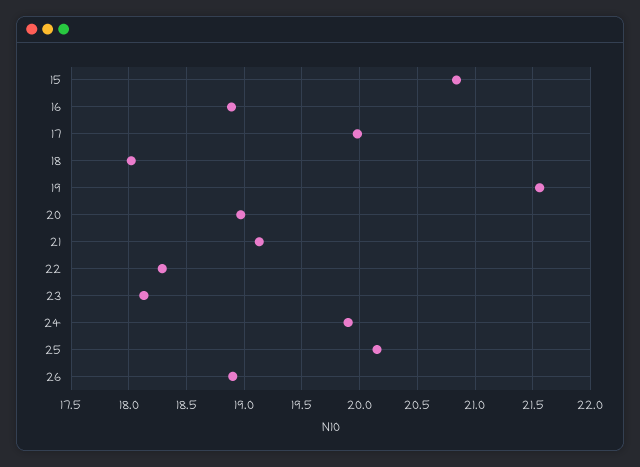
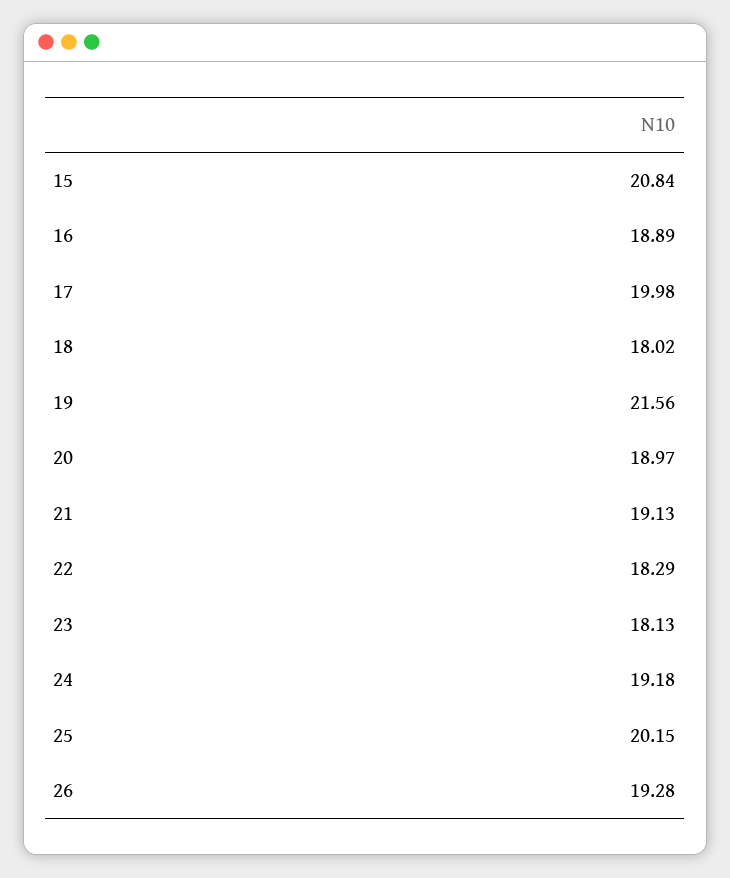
24: 19.9 -> 19.18
26: 18.9 -> 19.28

